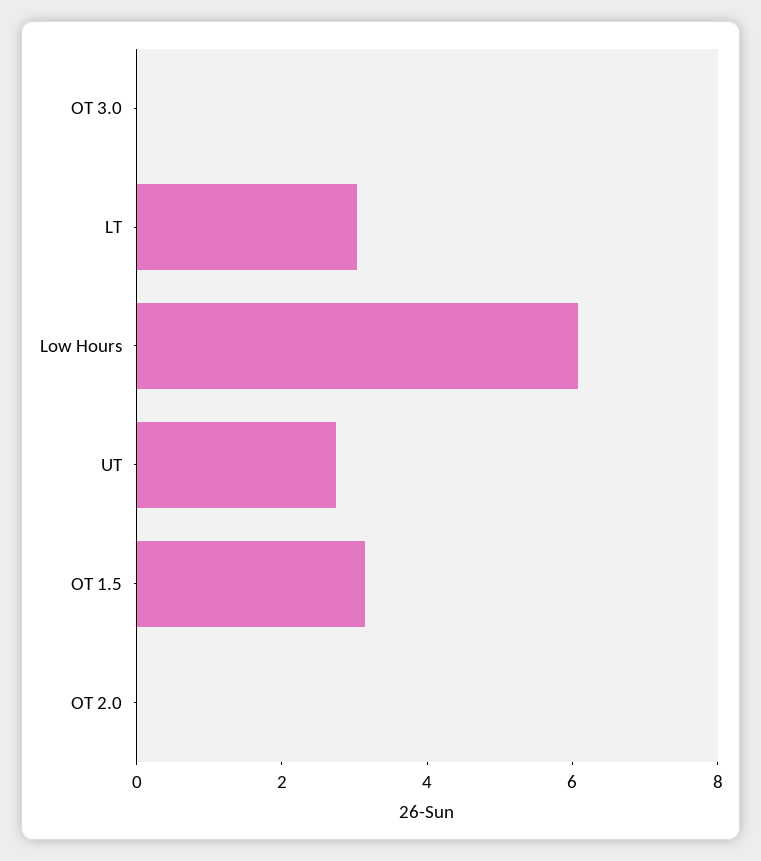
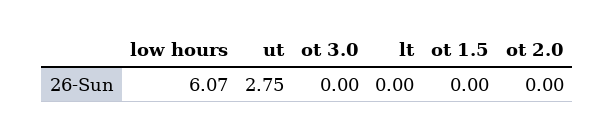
LT: 3 -> 0
OT 1.5: 3 -> 0

